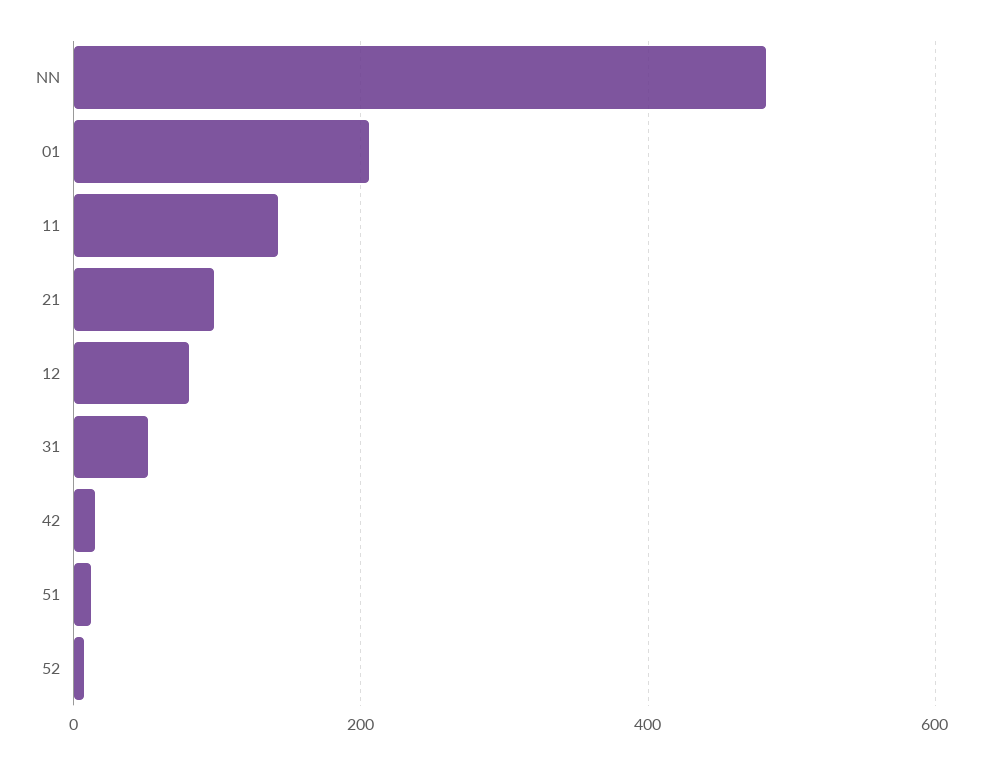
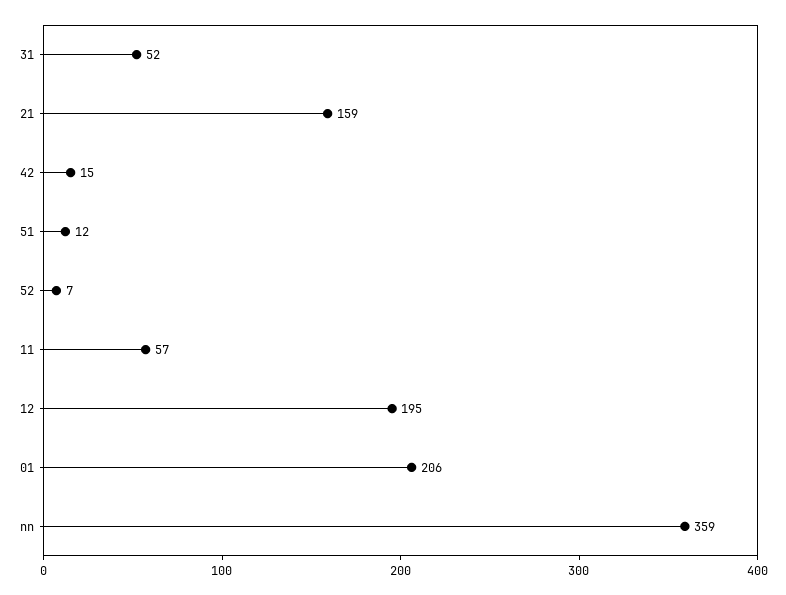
NN: 480 -> 359
11: 140 -> 57
21: 100 -> 159
12: 80 -> 195

